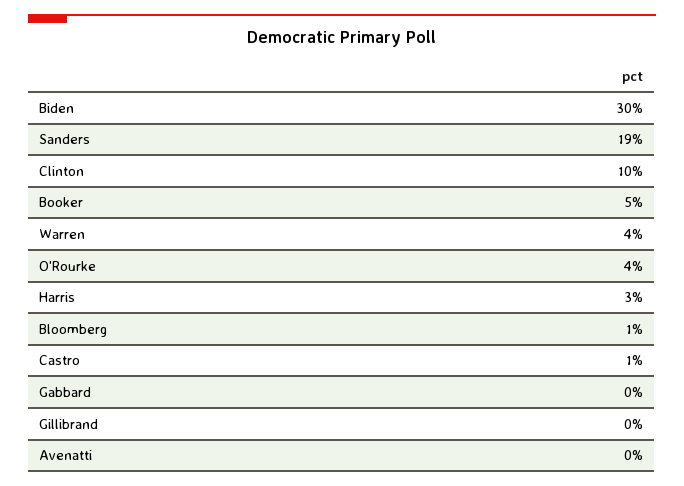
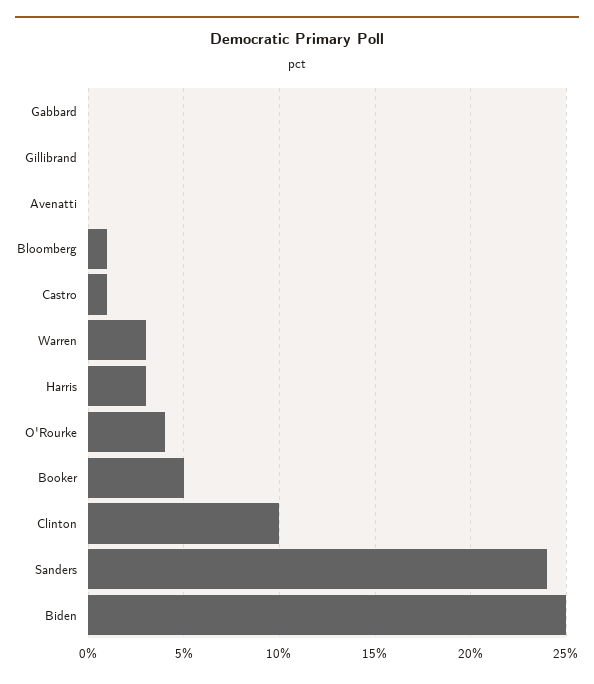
Biden: 30 -> 25
Sanders: 19 -> 24
Warren: 4 -> 3

